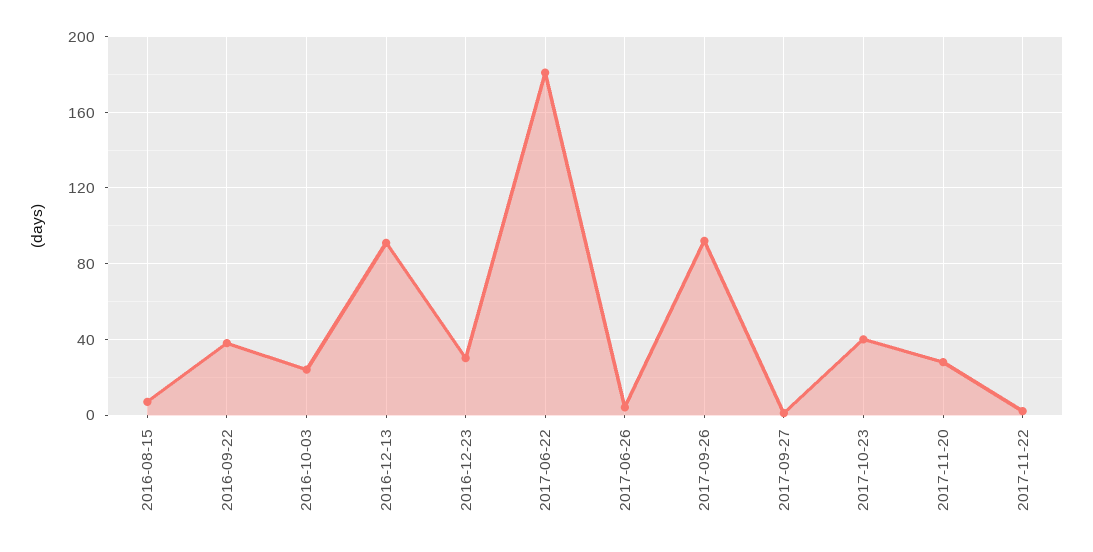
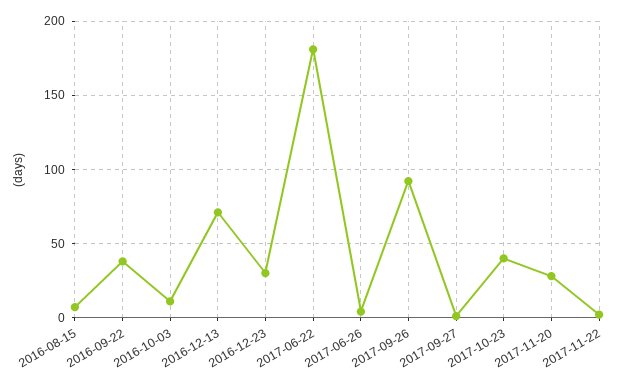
2016-10-03: 25 -> 10
2016-12-13: 90 -> 70

